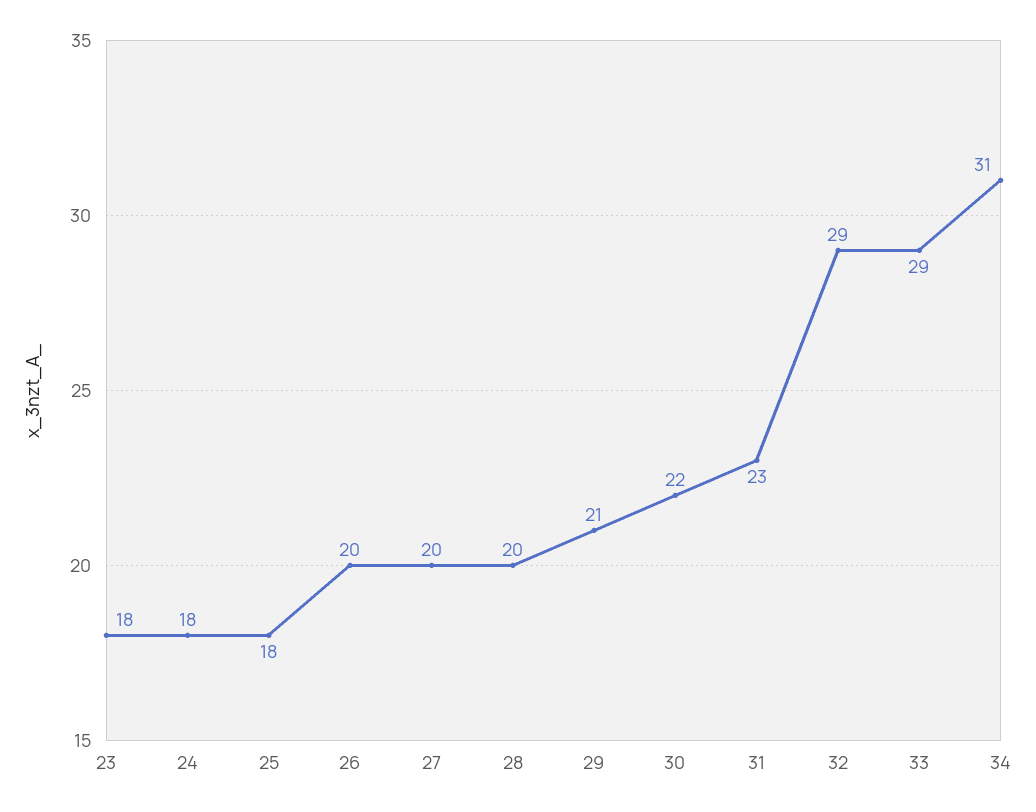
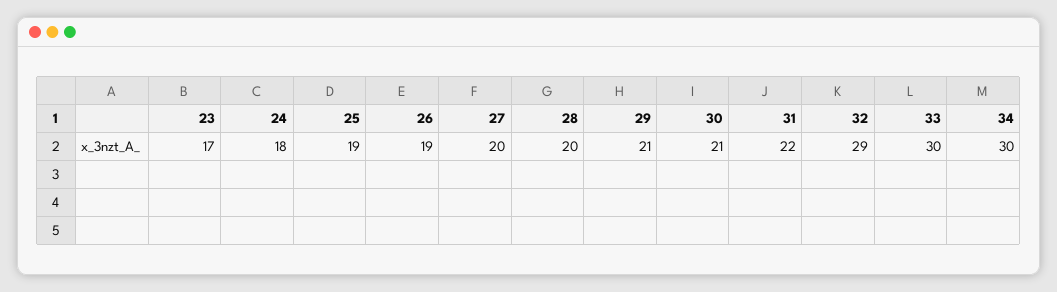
23: 18 -> 17
25: 18 -> 19
26: 20 -> 19
30: 22 -> 21
31: 23 -> 22
33: 29 -> 30
34: 31 -> 30

